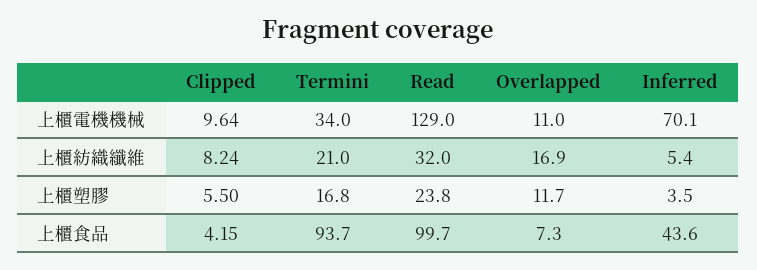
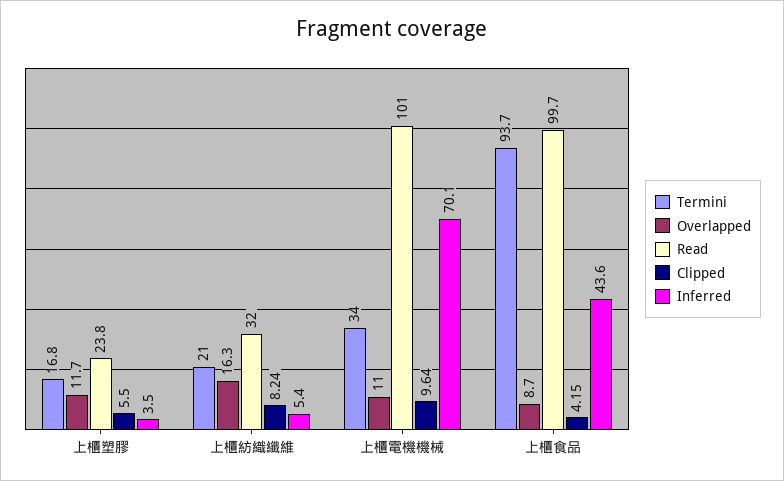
Read, 上櫃電機機械: 129 -> 101
Overlapped, 上櫃紡織纖維: 16.9 -> 16.3
Overlapped, 上櫃食品: 7.3 -> 8.7

